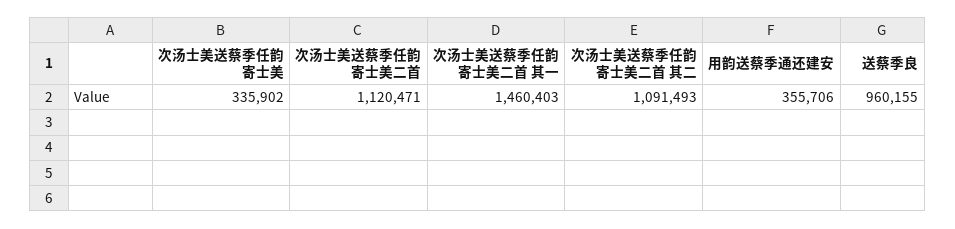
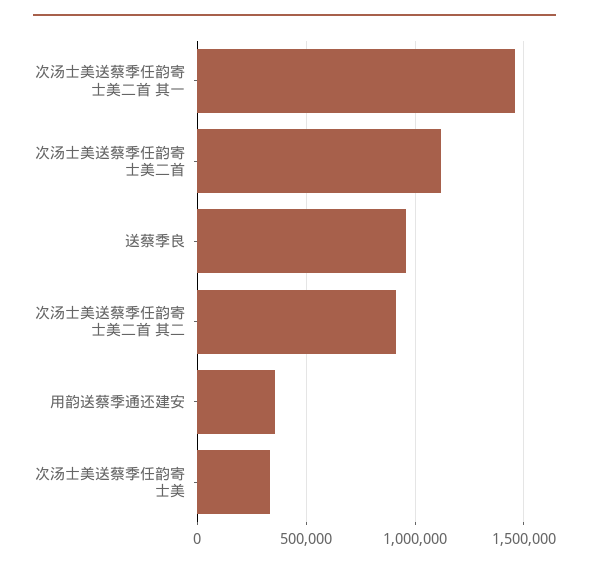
次汤士美送蔡季任韵寄士美二首 其二: 1091493 -> 900000

